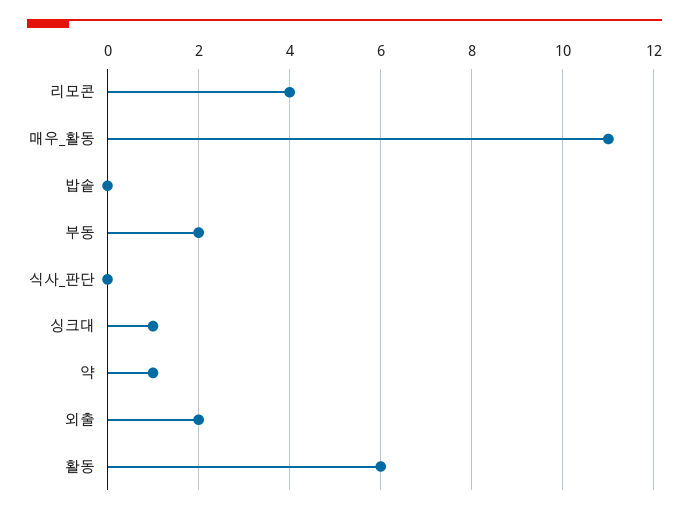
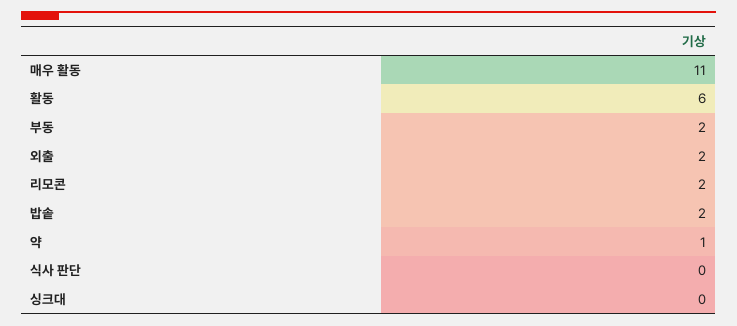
리모콘: 4 -> 2
밥솥: 0 -> 2
싱크대: 1 -> 0

